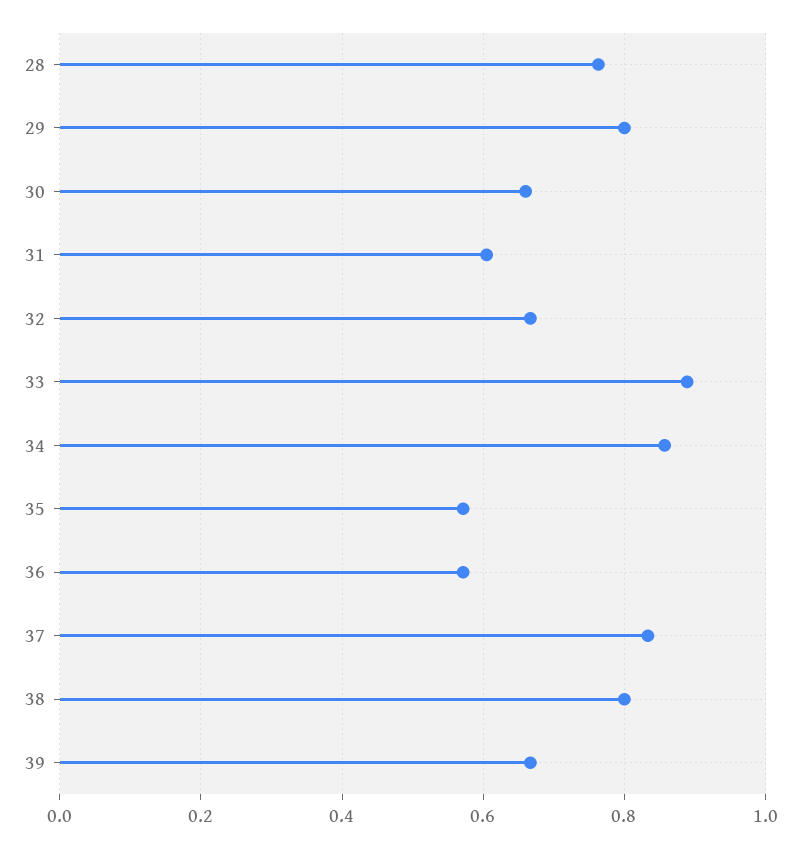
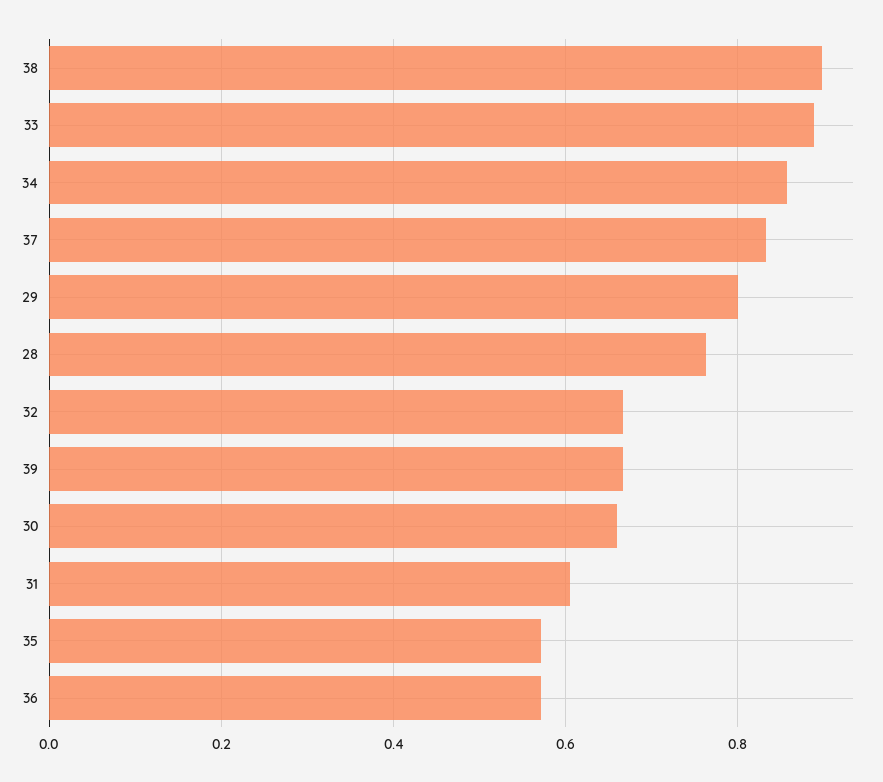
38: 0.8 -> 0.9

